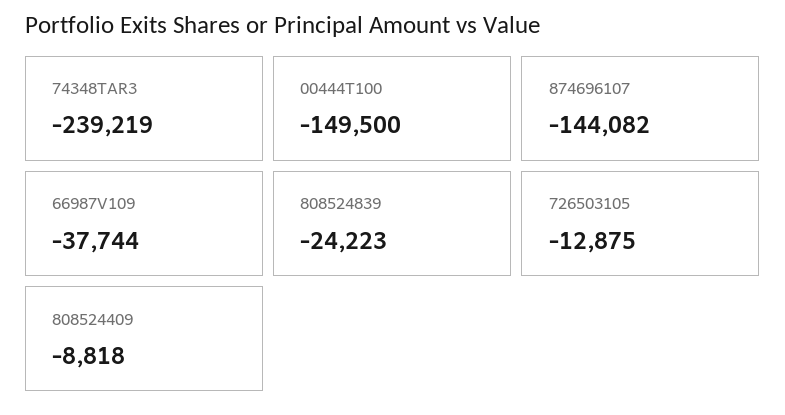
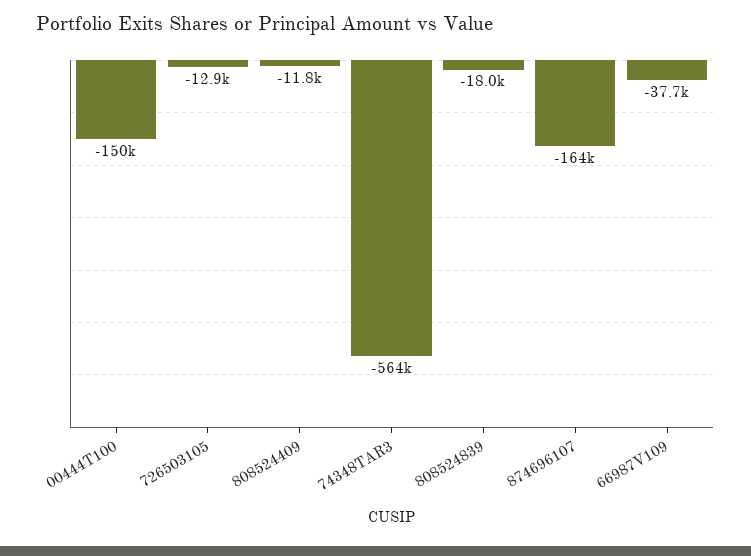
74348TAR3: -239219 -> -564000
874696107: -144082 -> -164000
808524839: -24223 -> -18000
808524409: -8818 -> -11800

